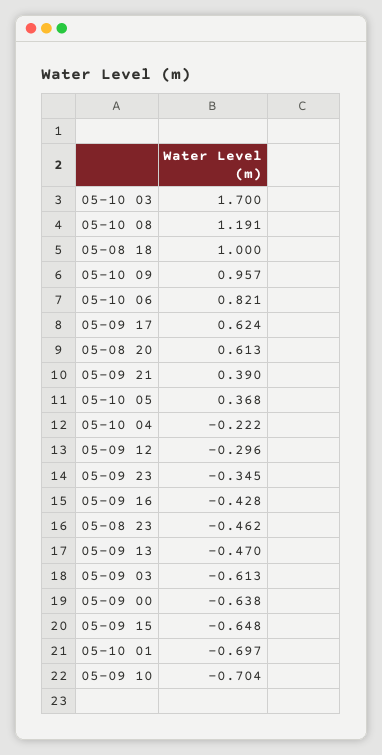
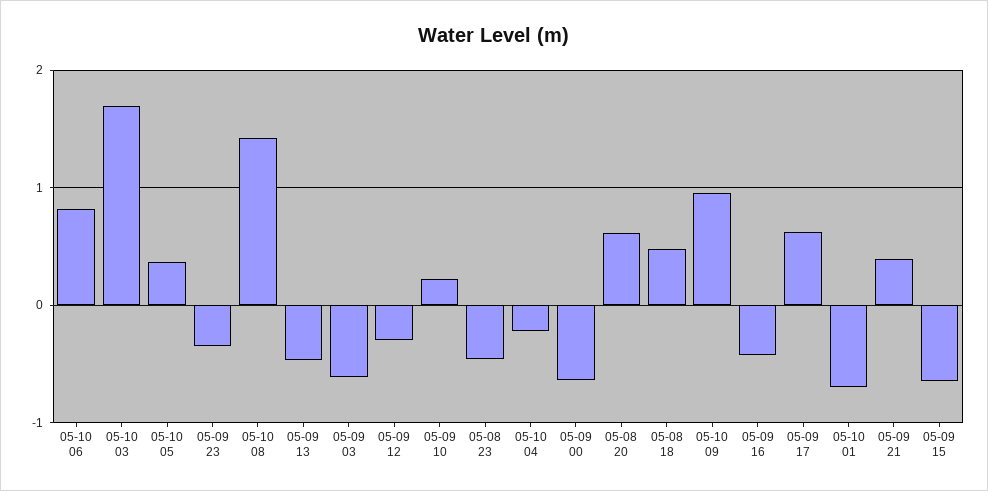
05-10 08: 1.191 -> 1.4
05-08 18: 1 -> 0.5
05-09 10: -0.704 -> 0.2

